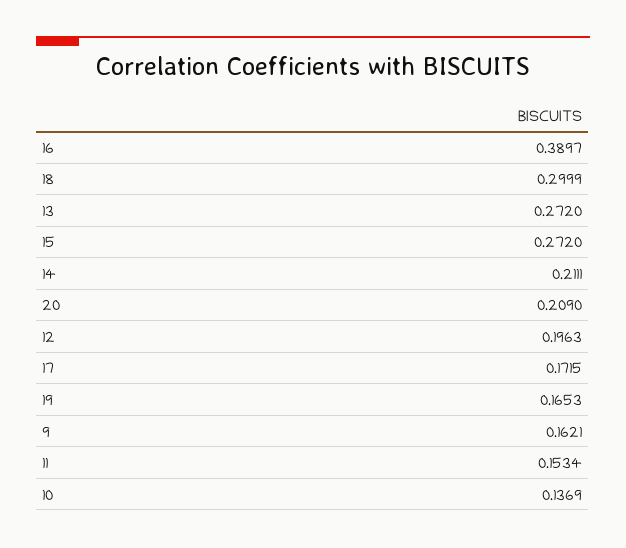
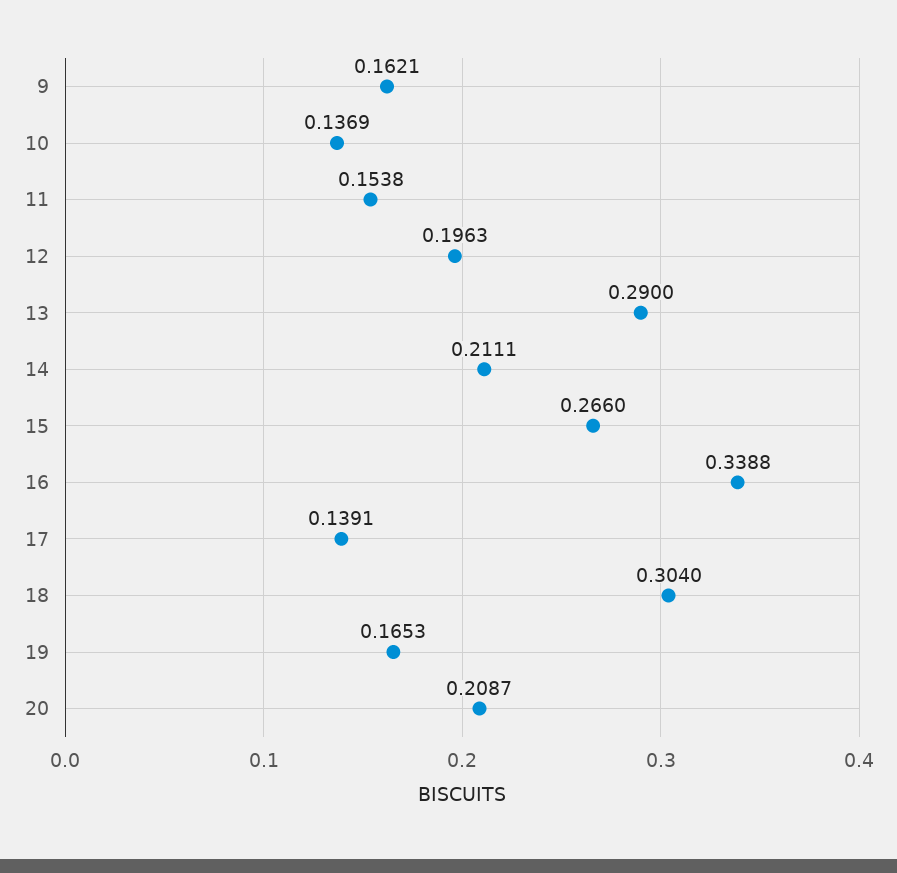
16: 0.3897 -> 0.3388
18: 0.2999 -> 0.304
13: 0.272 -> 0.29
15: 0.272 -> 0.266
20: 0.209 -> 0.2087
17: 0.1715 -> 0.1391
11: 0.1534 -> 0.1538

